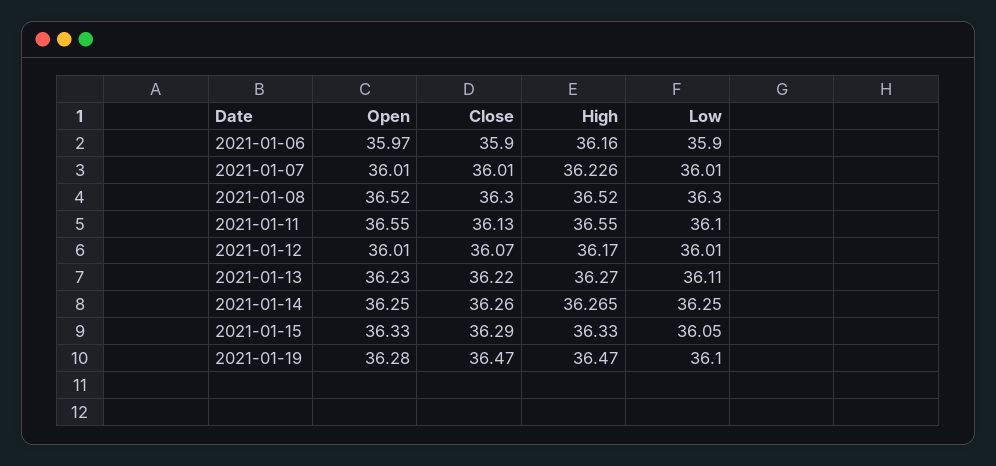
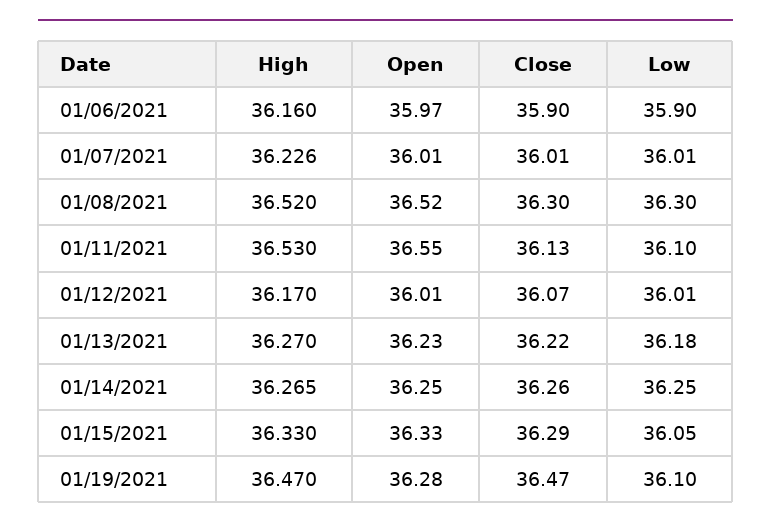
High, 2021-01-11: 36.55 -> 36.53
Low, 2021-01-13: 36.11 -> 36.18

